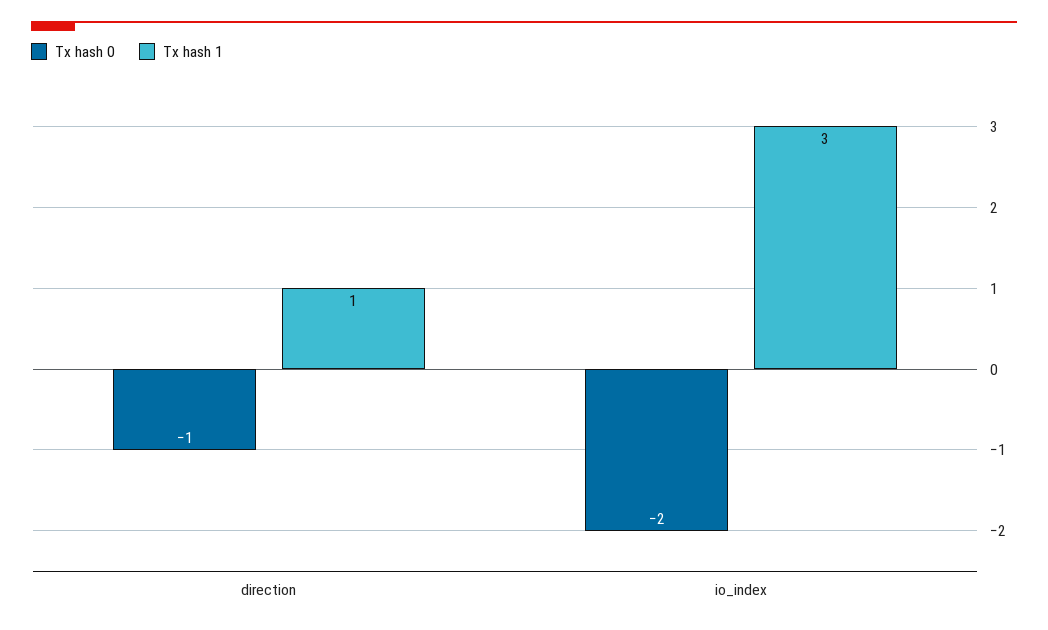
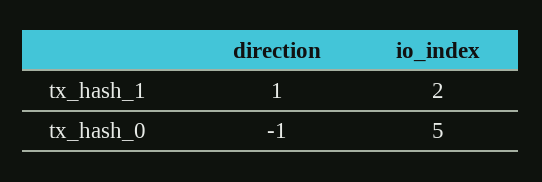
Tx hash 0, io_index: -2 -> 5
Tx hash 1, io_index: 3 -> 2

